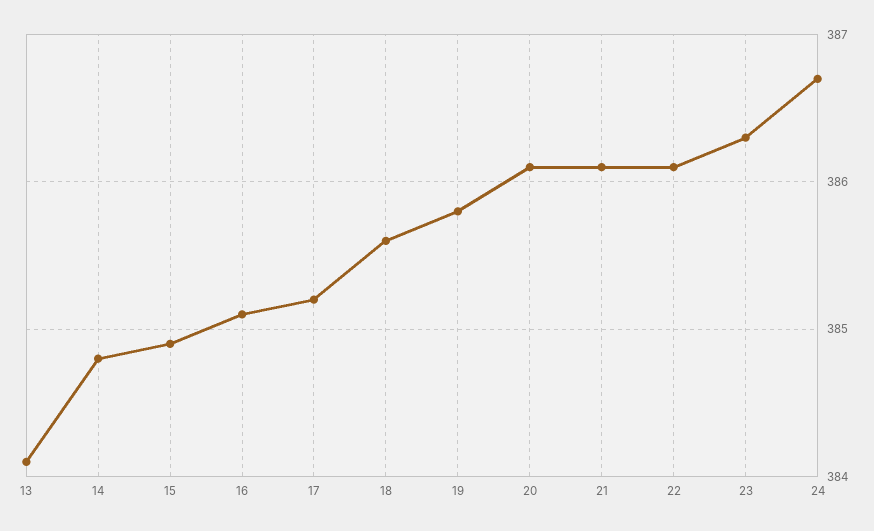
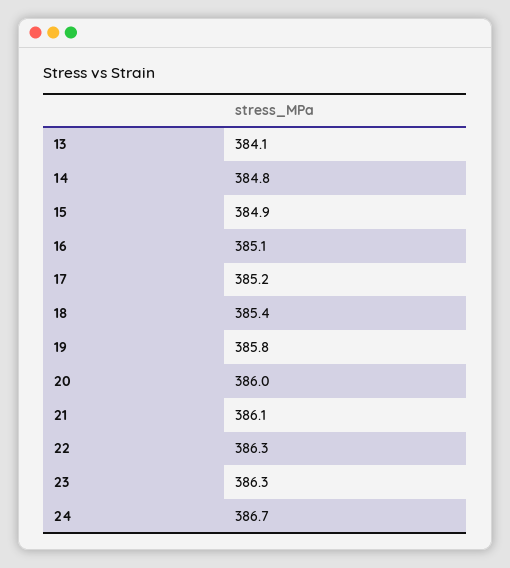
18: 385.6 -> 385.4
20: 386.1 -> 386
22: 386.1 -> 386.3

